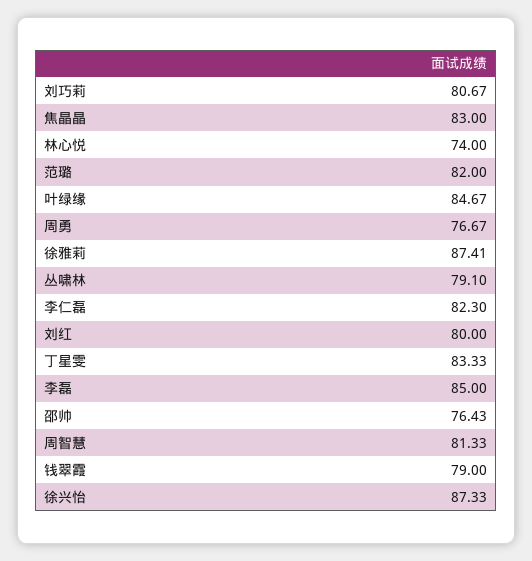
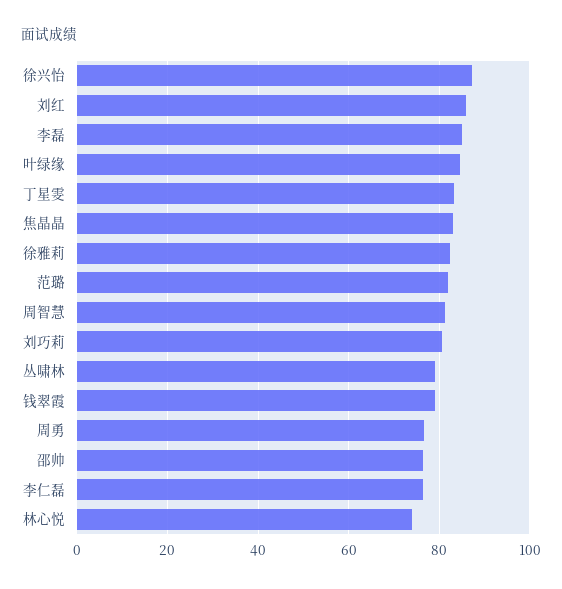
徐雅莉: 87.41 -> 82
李仁磊: 82.3 -> 76
刘红: 80 -> 86

